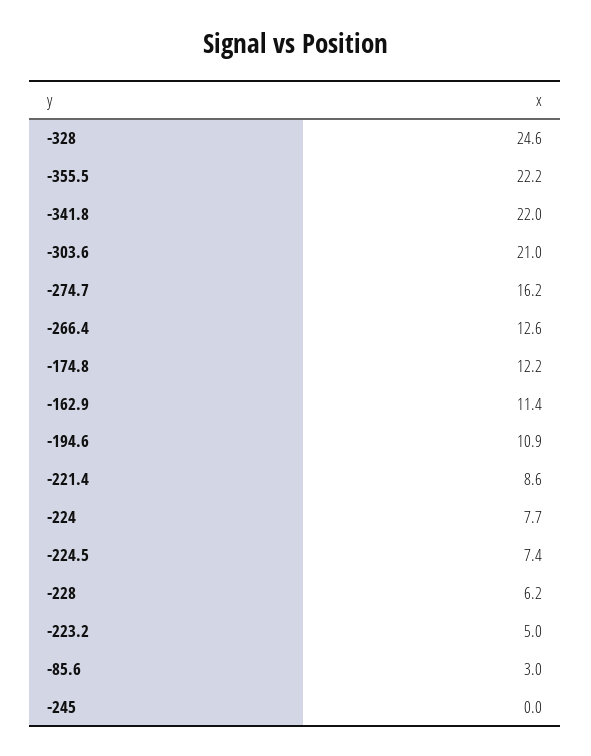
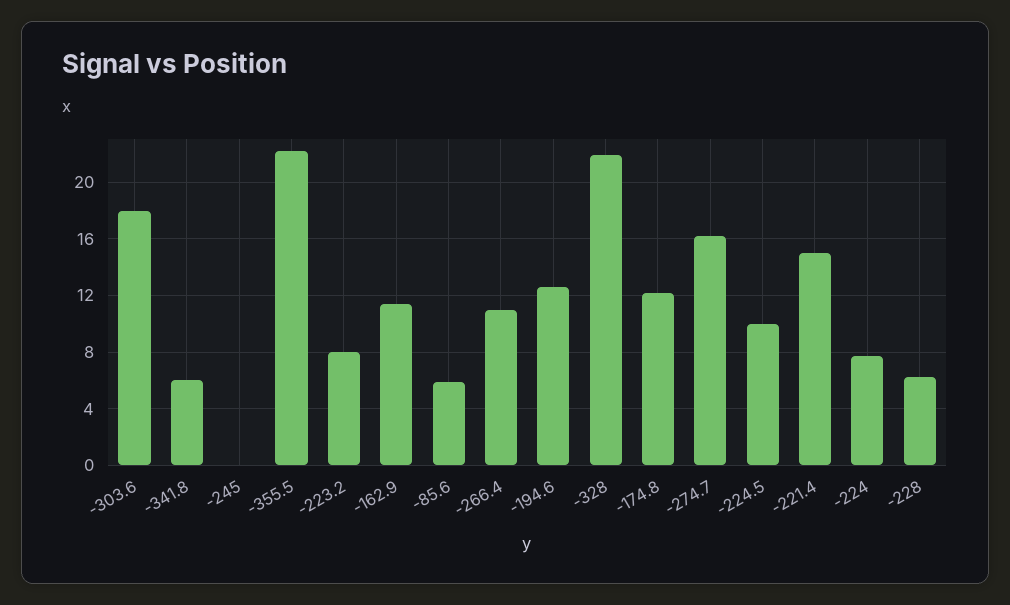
-328: 24.6 -> 22
-341.8: 22 -> 6
-303.6: 21 -> 18
-266.4: 12.6 -> 11
-194.6: 10.9 -> 12.5
-221.4: 8.6 -> 15
-224.5: 7.4 -> 10
-223.2: 5 -> 8
-85.6: 3 -> 6

